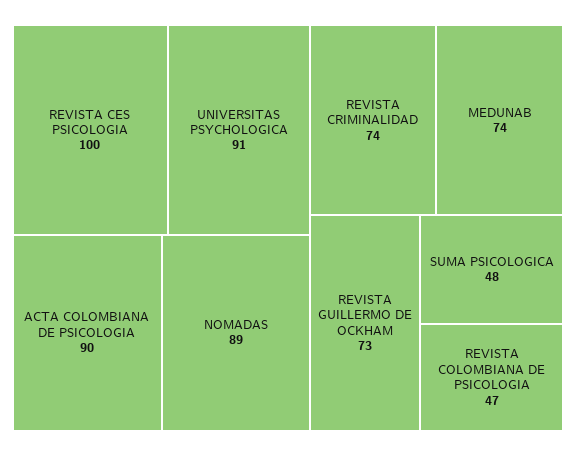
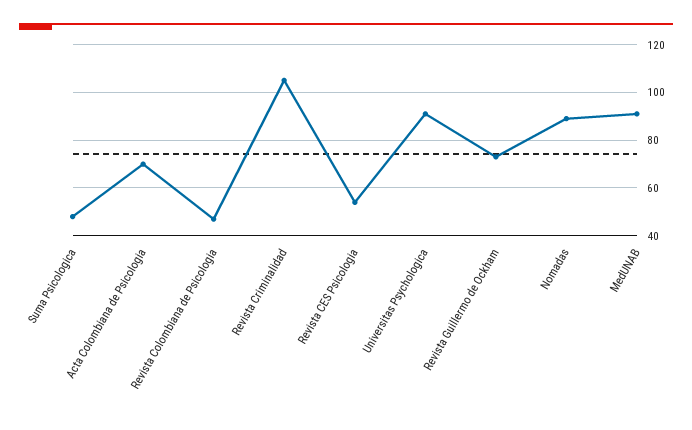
REVISTA CES PSICOLOGIA: 100 -> 55
ACTA COLOMBIANA DE PSICOLOGIA: 90 -> 70
REVISTA CRIMINALIDAD: 74 -> 105
MEDUNAB: 74 -> 90

